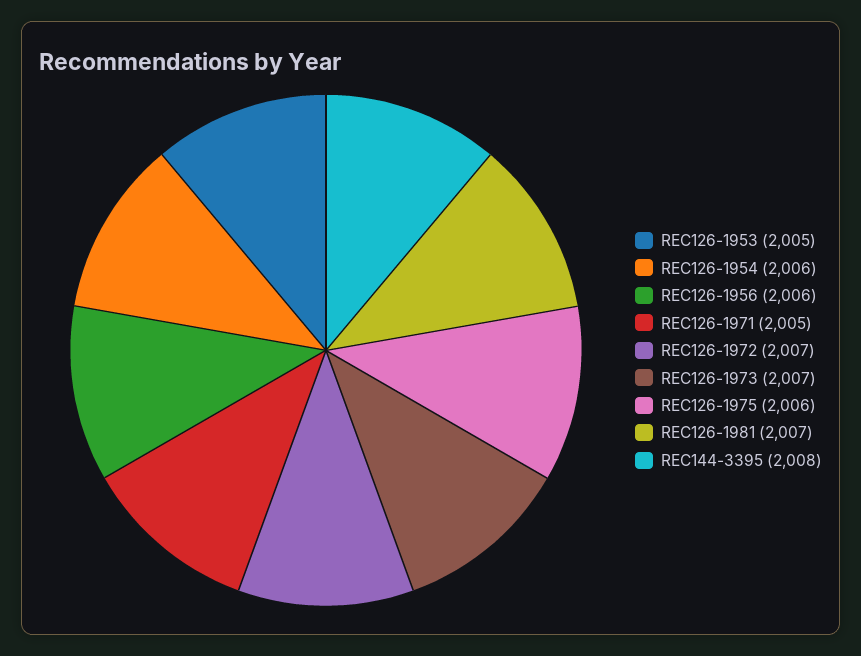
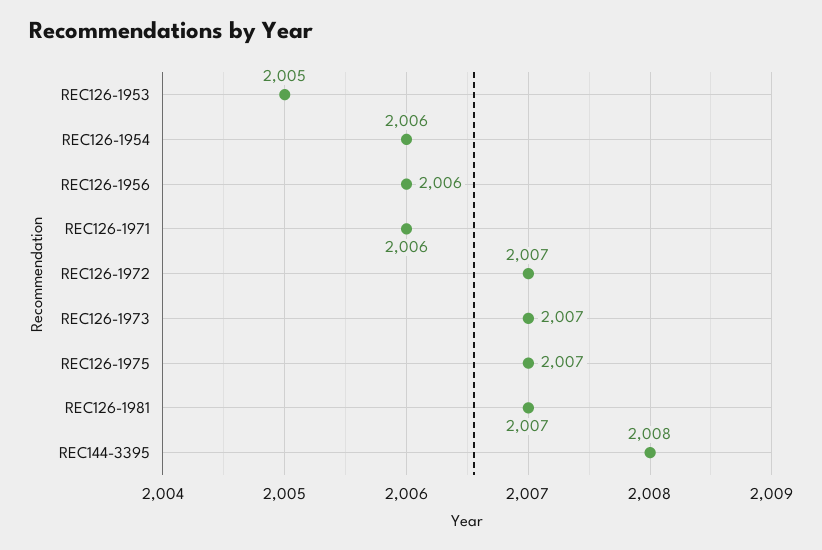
REC126-1971: 2005 -> 2006
REC126-1975: 2006 -> 2007

